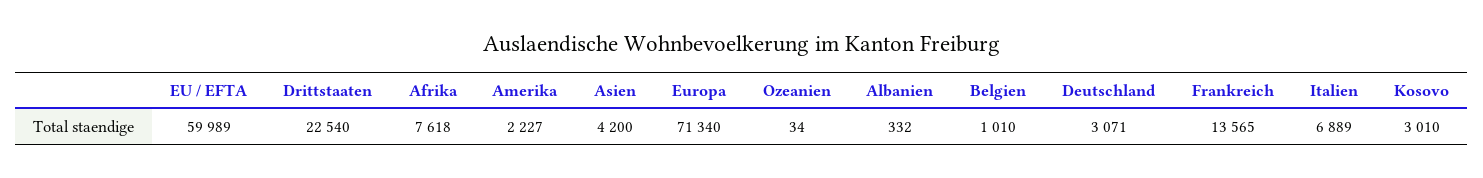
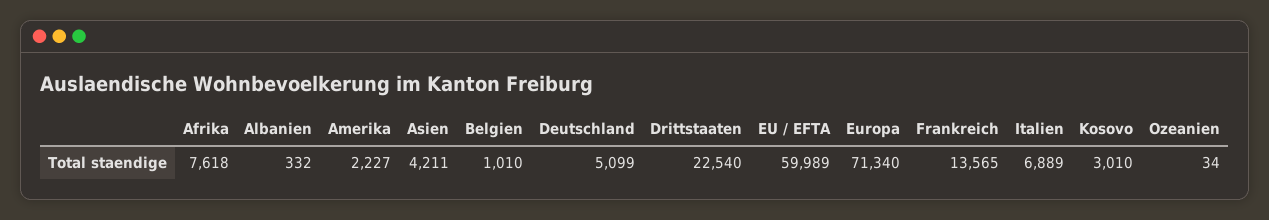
Asien: 4200 -> 4211
Deutschland: 3071 -> 5099

